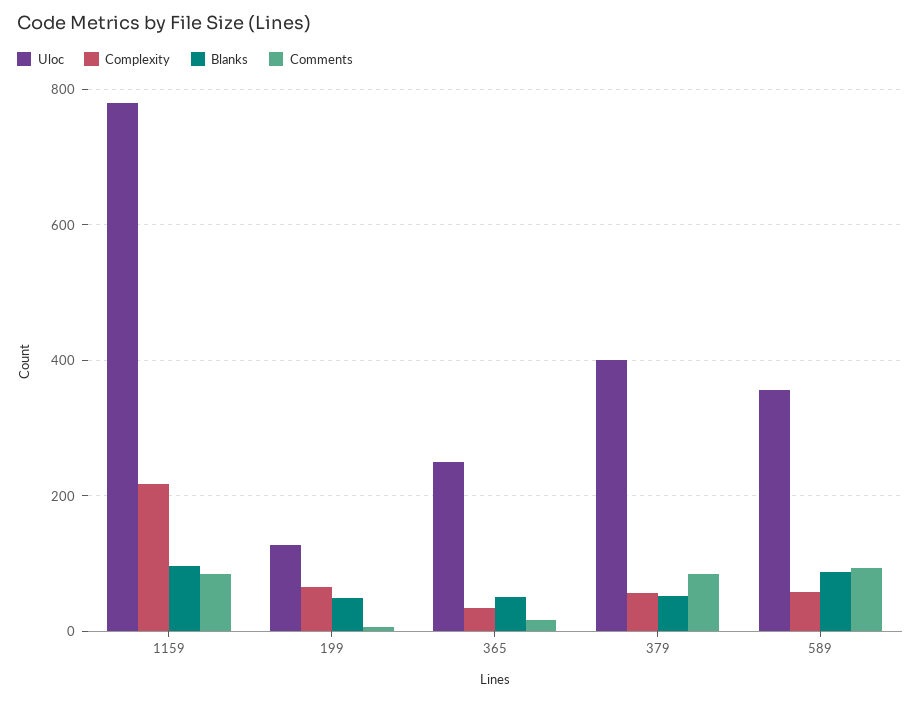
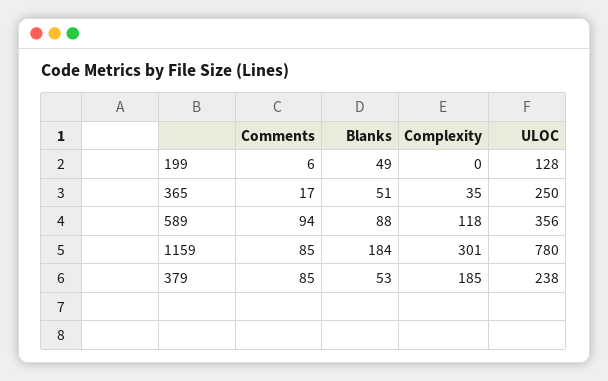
Complexity, 1159: 220 -> 301
Blanks, 1159: 100 -> 184
Complexity, 199: 60 -> 0
Uloc, 379: 400 -> 238
Complexity, 379: 60 -> 185
Complexity, 589: 60 -> 118

